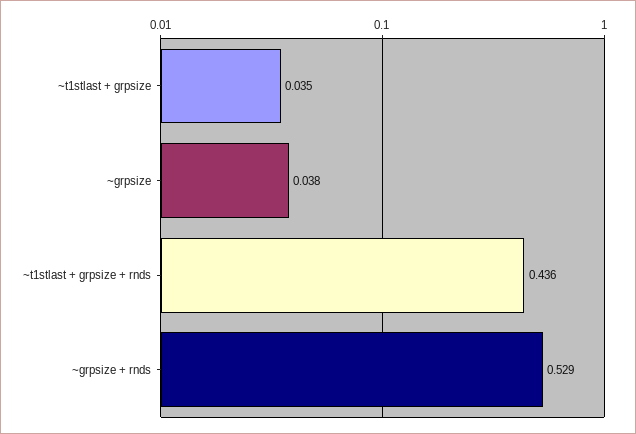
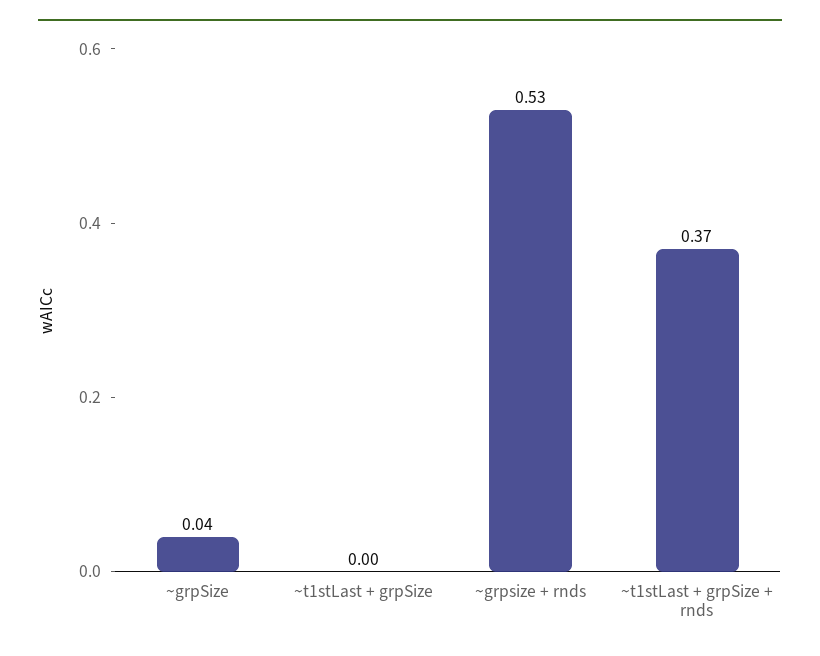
~t1stlast + grpsize: 0.035 -> 0
~t1stlast + grpsize + rnds: 0.436 -> 0.37

